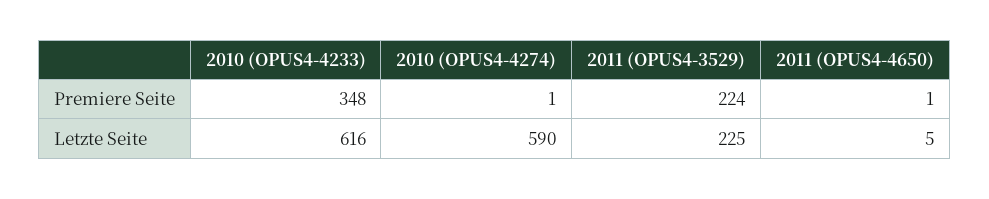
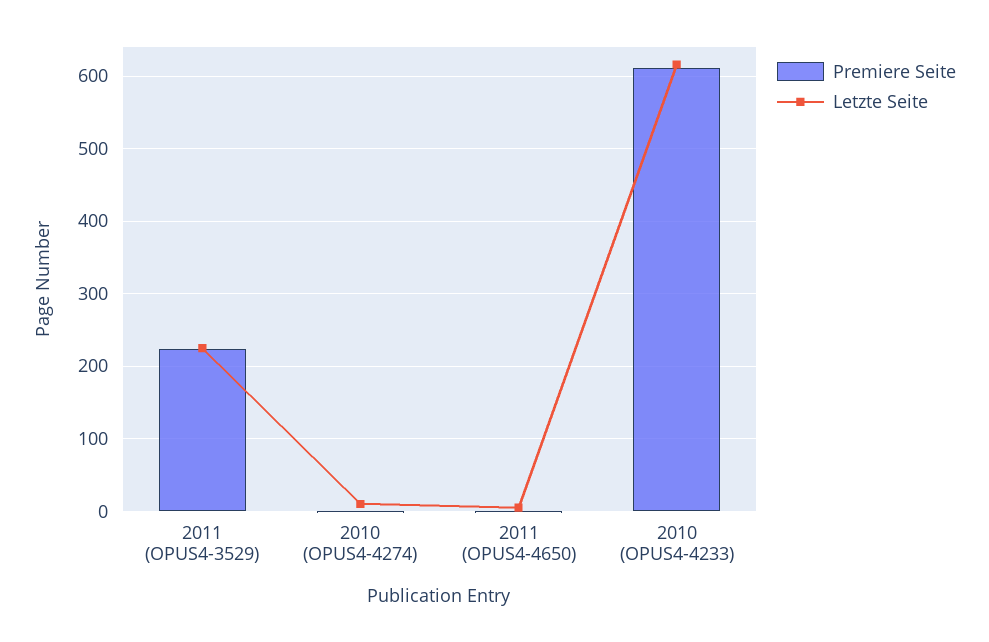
Premiere Seite, 2010 (OPUS4-4233): 348 -> 610
Letzte Seite, 2010 (OPUS4-4274): 590 -> 10

